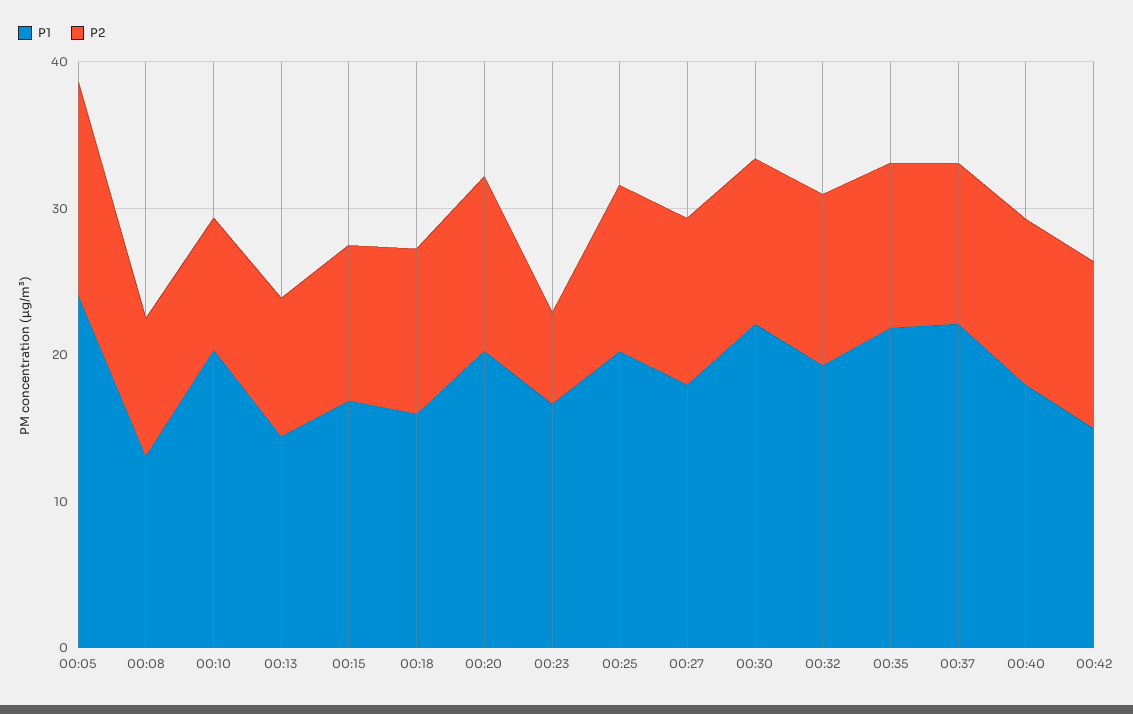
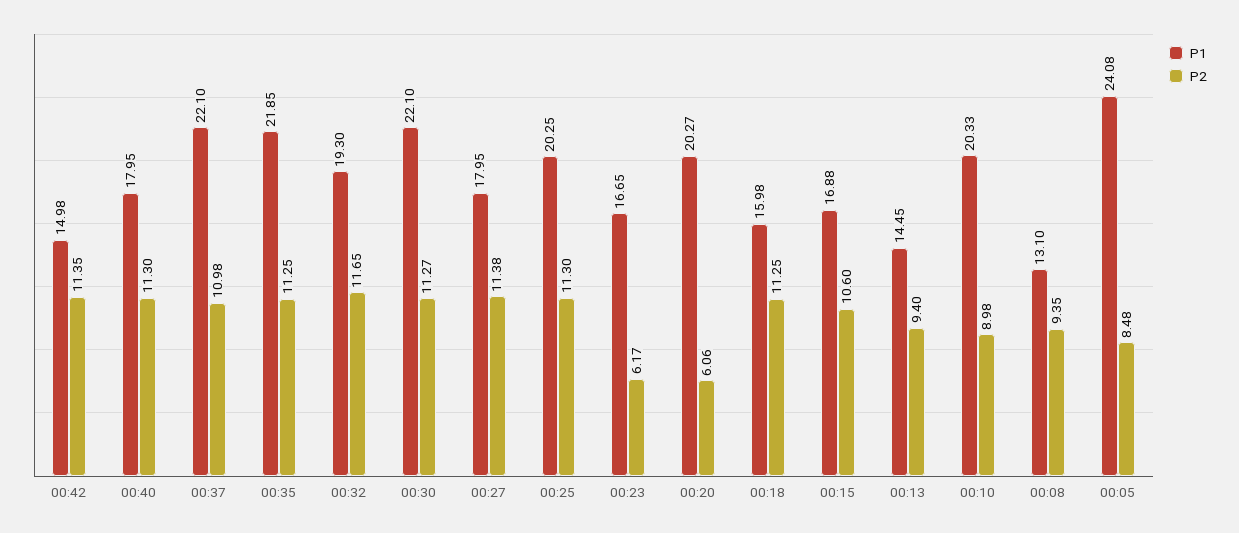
P2, 00:05: 14 -> 8.48
P2, 00:20: 12 -> 6.06

